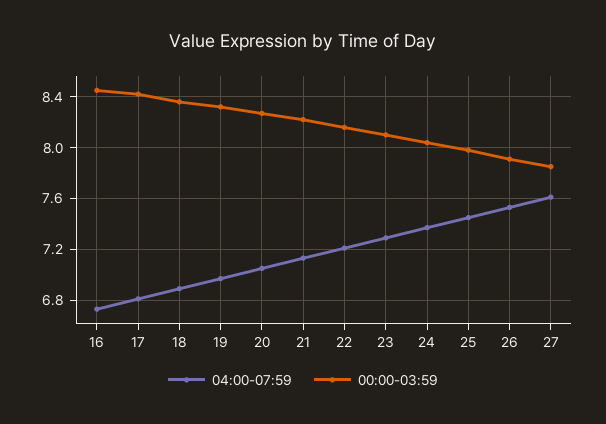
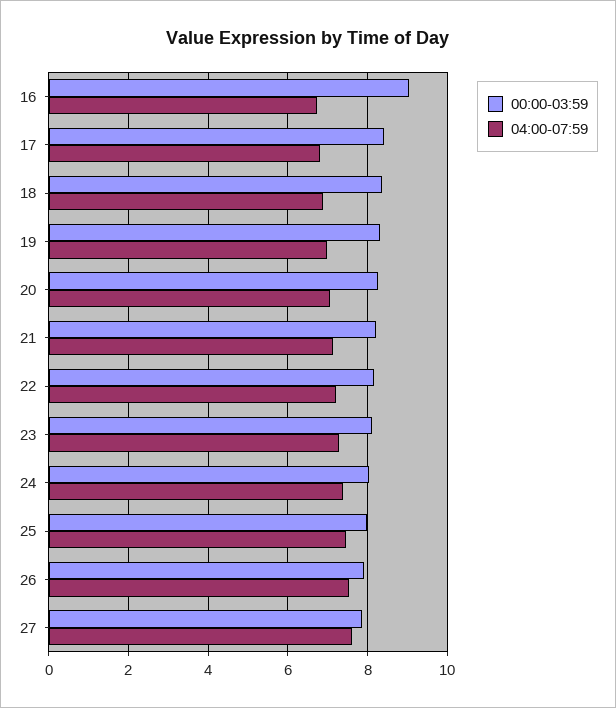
00:00-03:59, 16: 8.45 -> 9

